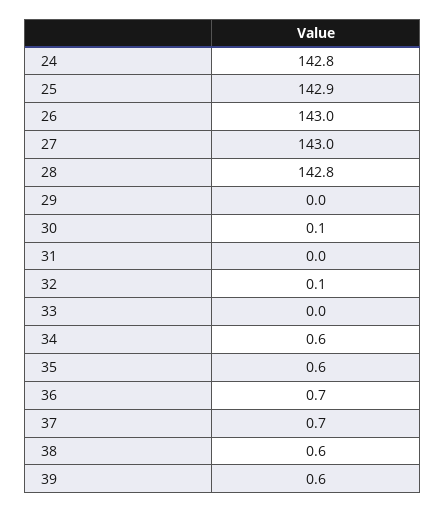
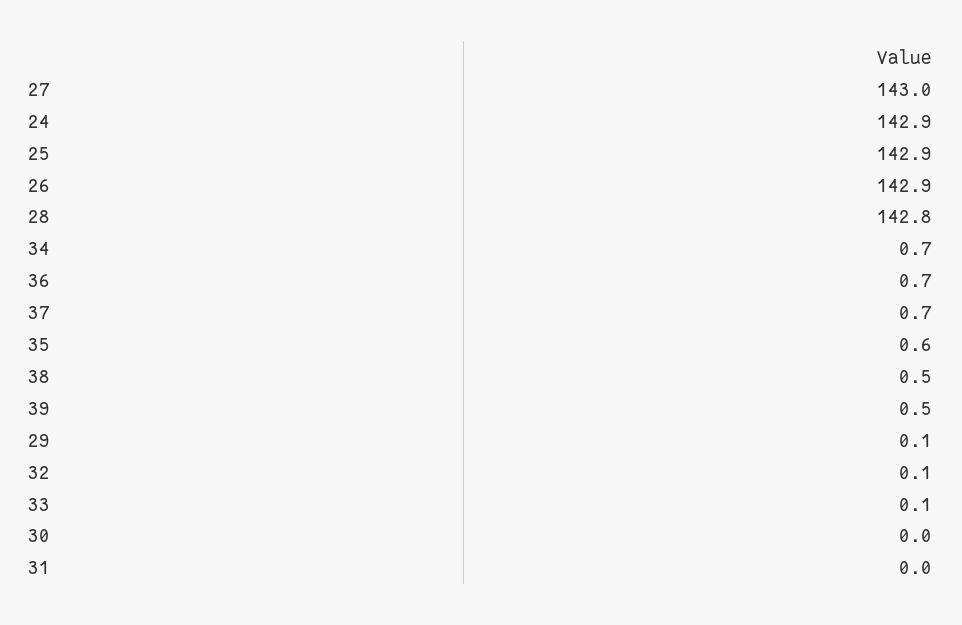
24: 142.8 -> 142.9
26: 143 -> 142.9
29: 0 -> 0.1
30: 0.1 -> 0
33: 0 -> 0.1
34: 0.6 -> 0.7
38: 0.6 -> 0.5
39: 0.6 -> 0.5

